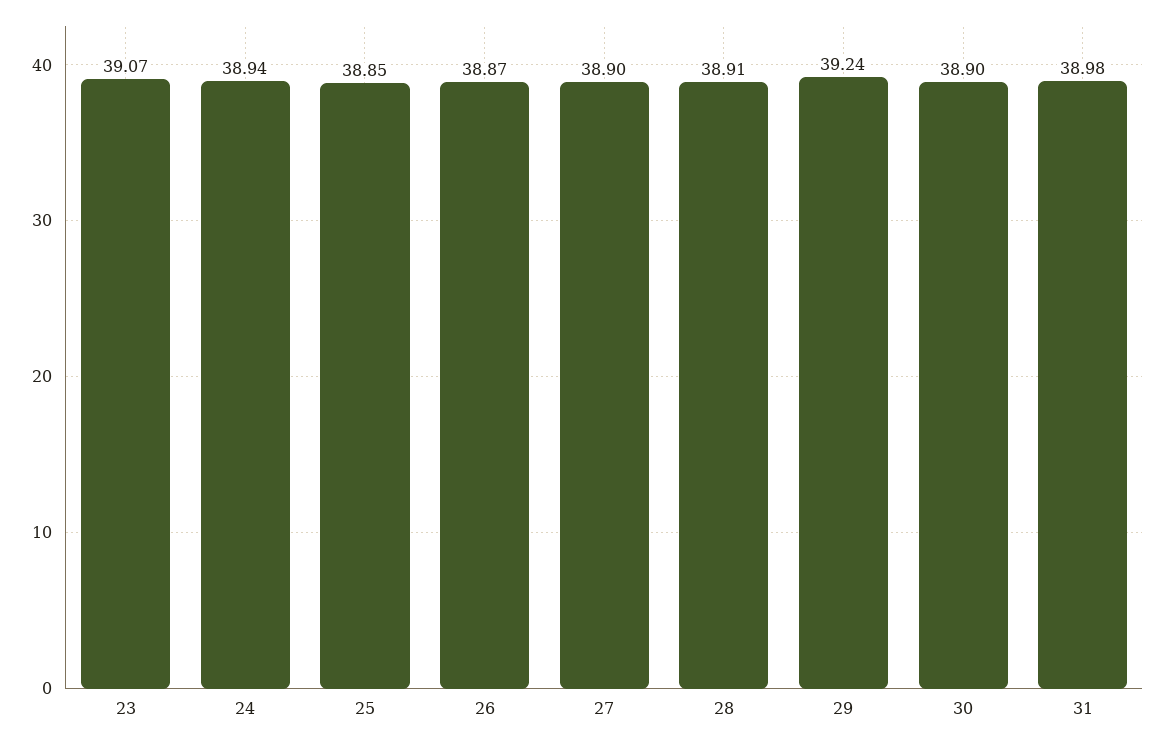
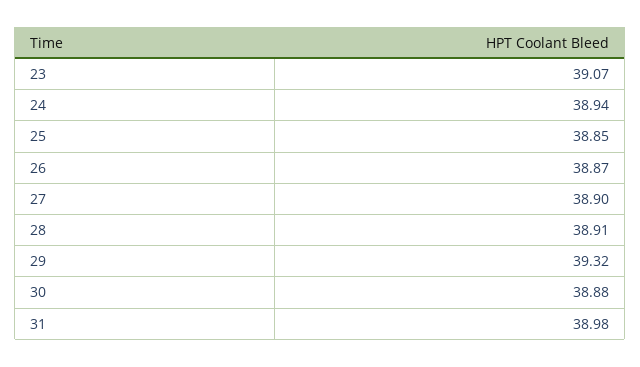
29: 39.24 -> 39.32
30: 38.9 -> 38.88

